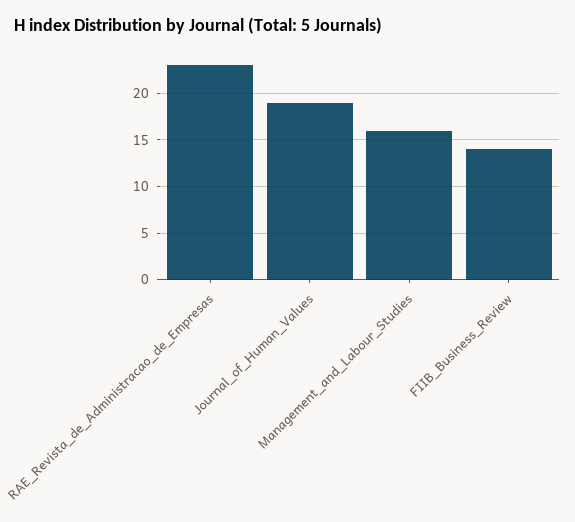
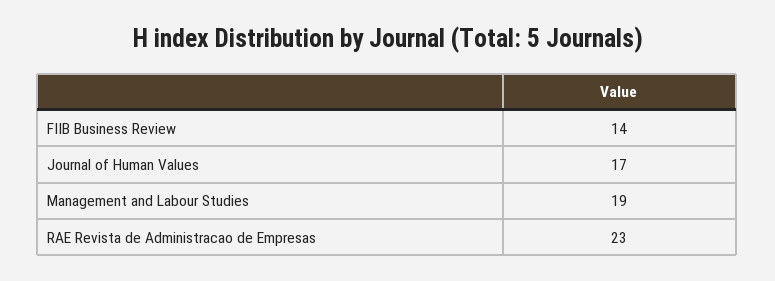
Journal_of_Human_Values: 19 -> 17
Management_and_Labour_Studies: 16 -> 19

